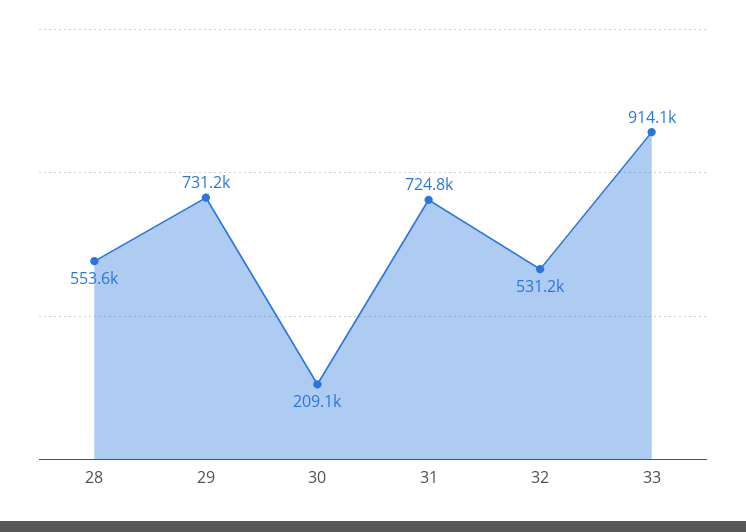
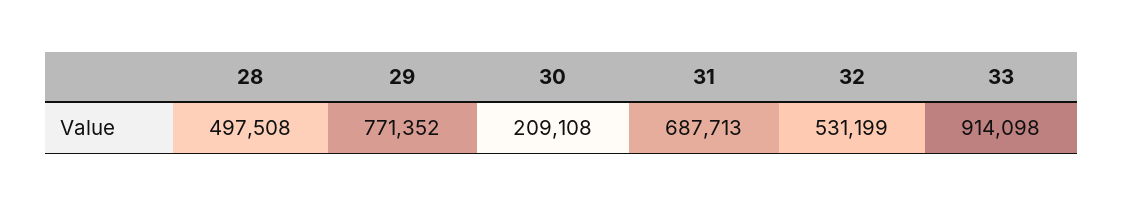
28: 553600 -> 497508
29: 731200 -> 771352
31: 724800 -> 687713

